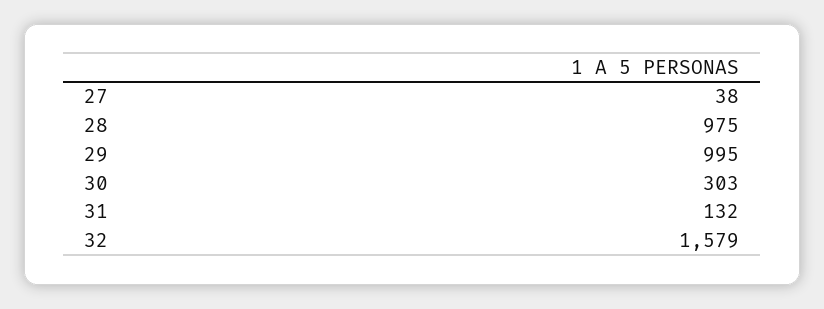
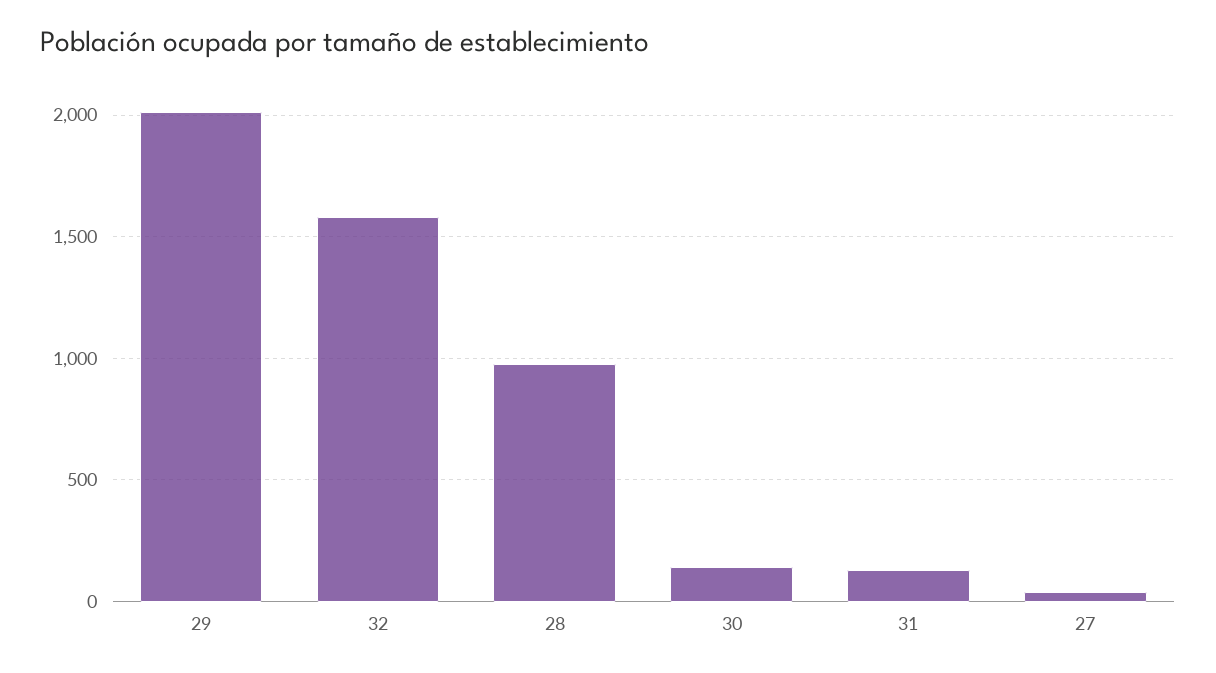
29: 995 -> 2000
30: 303 -> 150

